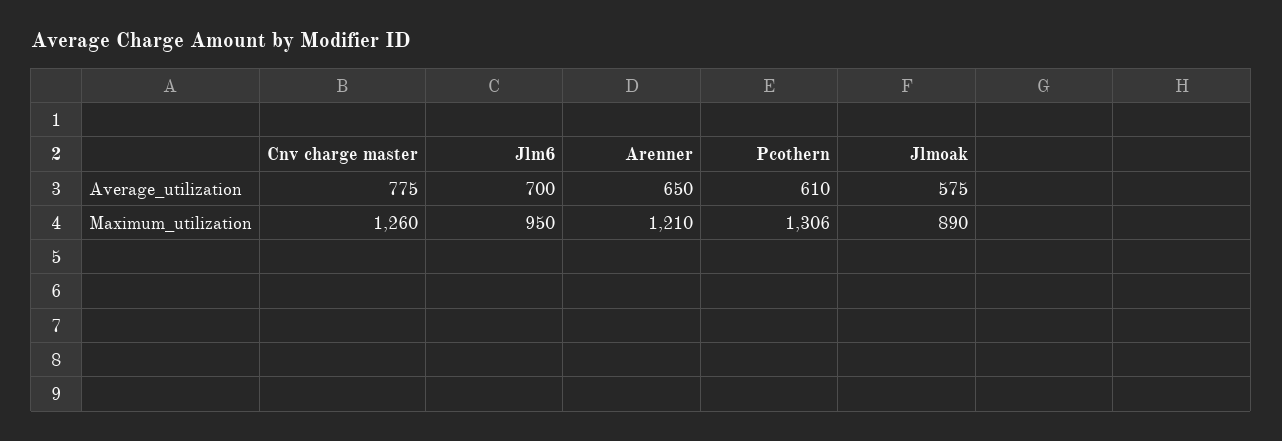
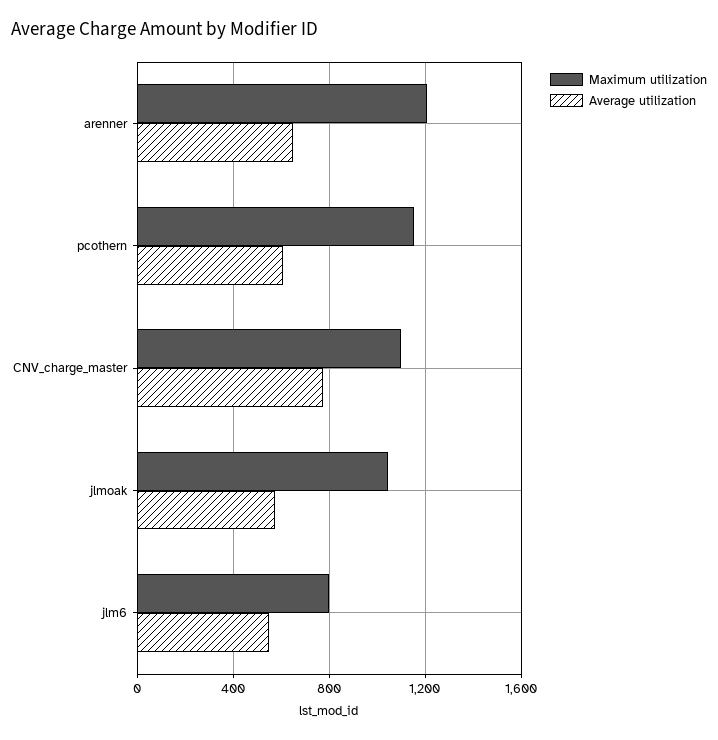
Average_utilization, Jlm6: 700 -> 550
Maximum_utilization, Cnv charge master: 1260 -> 1100
Maximum_utilization, Jlm6: 950 -> 800
Maximum_utilization, Pcothern: 1306 -> 1150
Maximum_utilization, Jlmoak: 890 -> 1050

